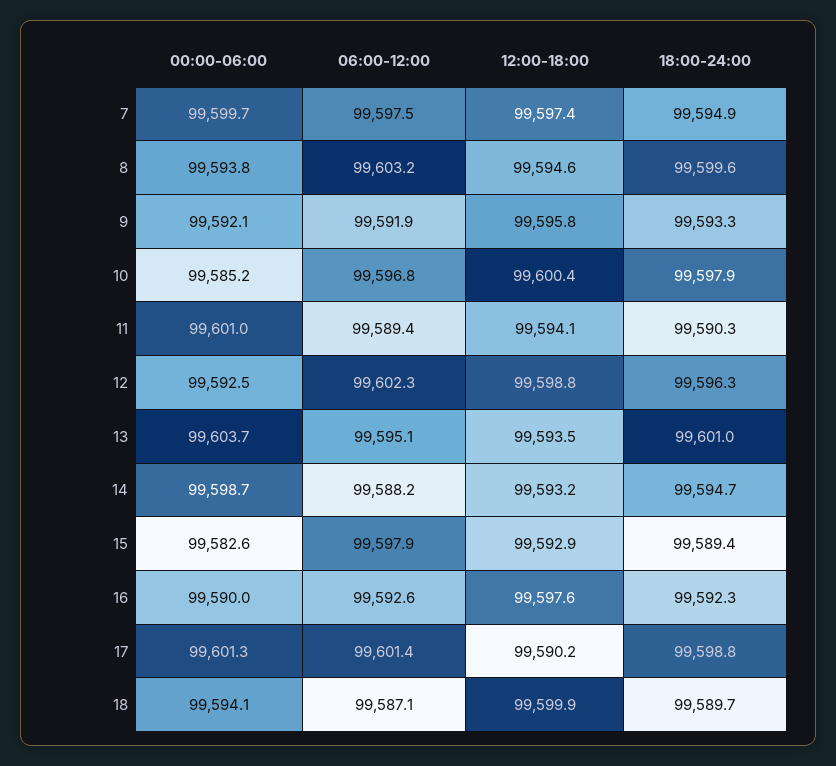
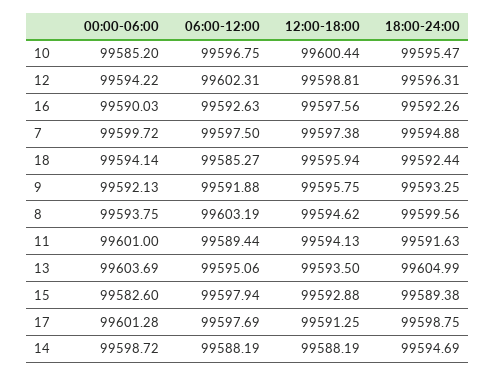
18:00-24:00, 10: 99597.9 -> 99595.47
18:00-24:00, 11: 99590.3 -> 99591.63
00:00-06:00, 12: 99592.5 -> 99594.22
18:00-24:00, 13: 99601 -> 99604.99
12:00-18:00, 14: 99593.2 -> 99588.19
06:00-12:00, 17: 99601.4 -> 99597.69
12:00-18:00, 17: 99590.2 -> 99591.25
06:00-12:00, 18: 99587.1 -> 99585.27
12:00-18:00, 18: 99599.9 -> 99595.94
18:00-24:00, 18: 99589.7 -> 99592.44

